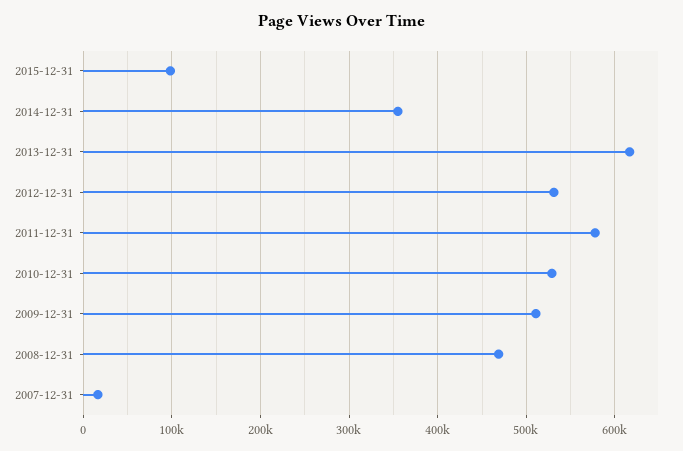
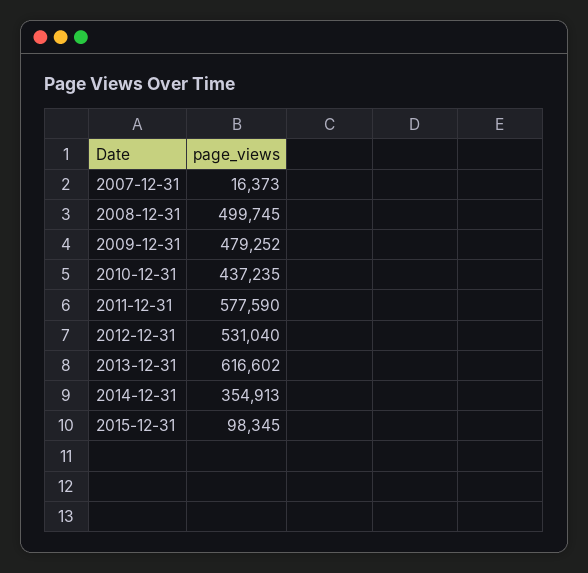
2010-12-31: 530000 -> 437235
2009-12-31: 510000 -> 479252
2008-12-31: 470000 -> 499745

